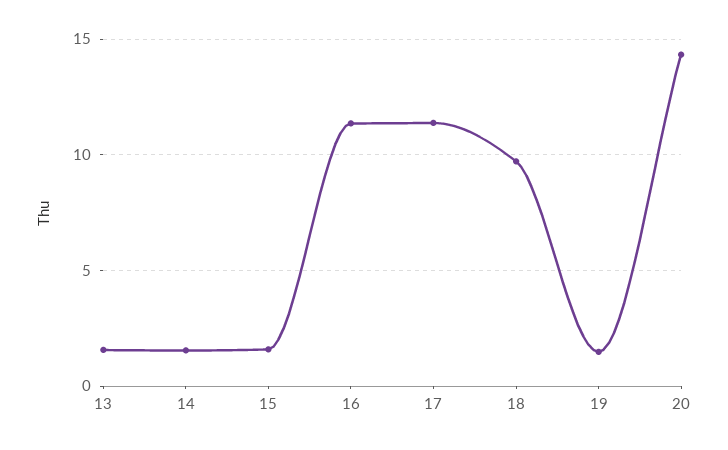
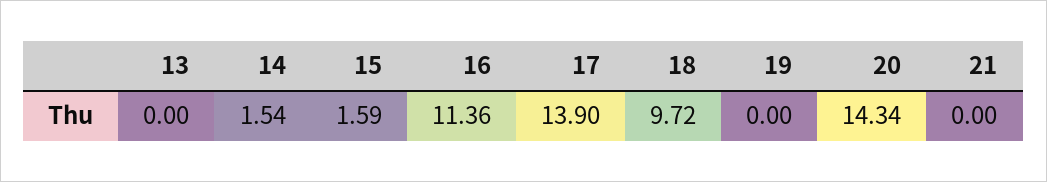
13: 1.5 -> 0
17: 11.5 -> 13.9
19: 1.5 -> 0
21: none -> 0

